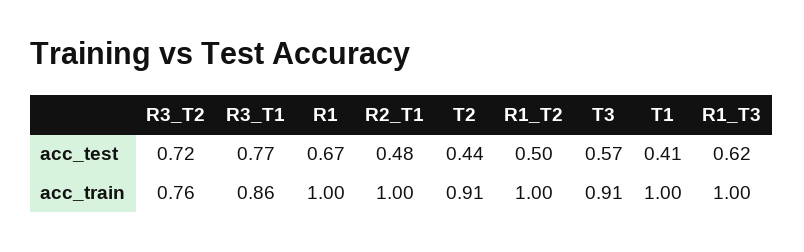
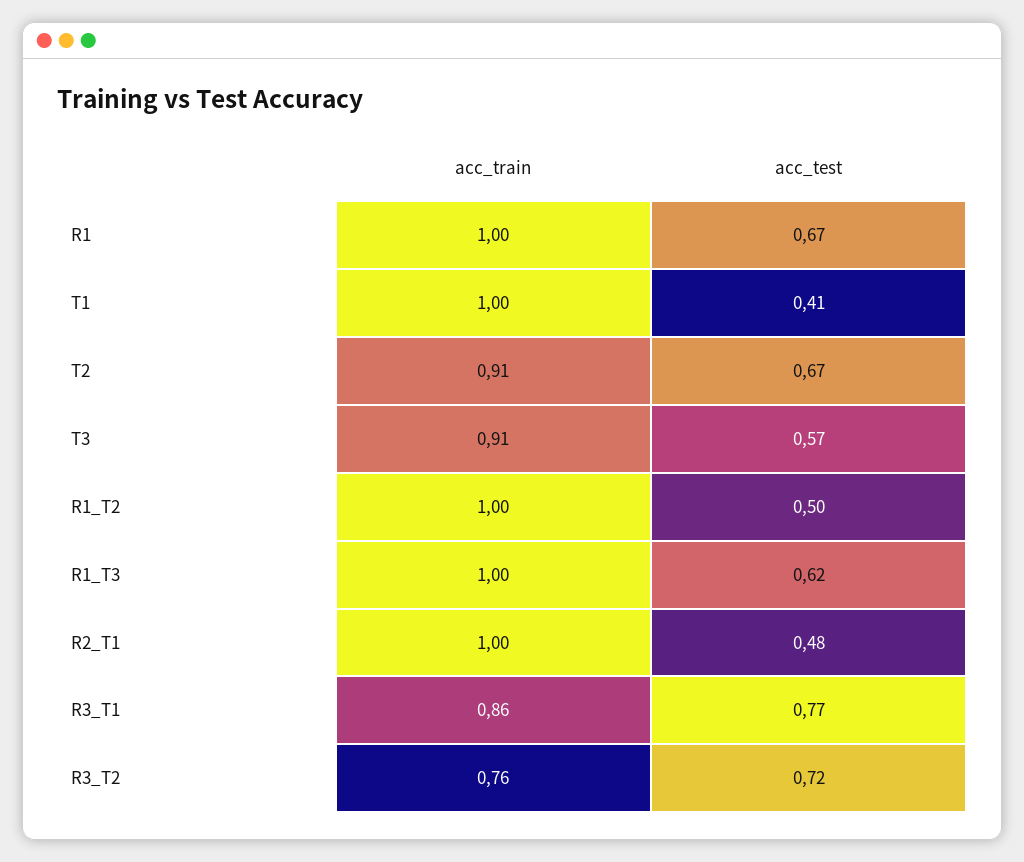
T2, acc_test: 0.44 -> 0.67

